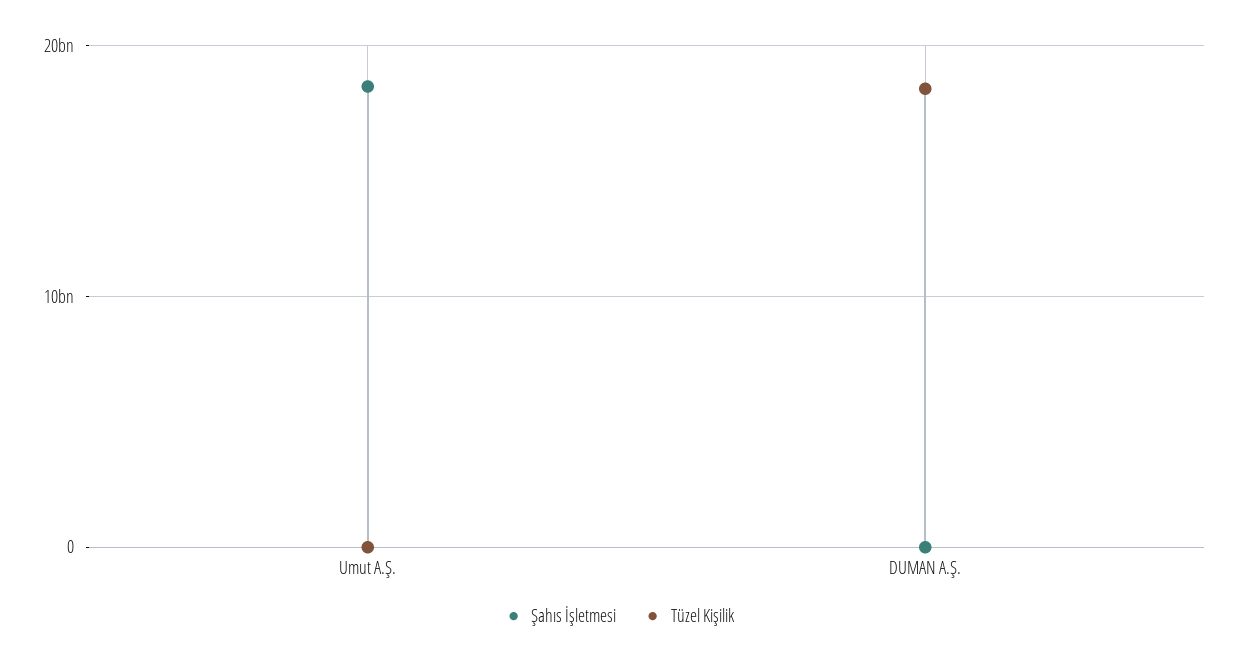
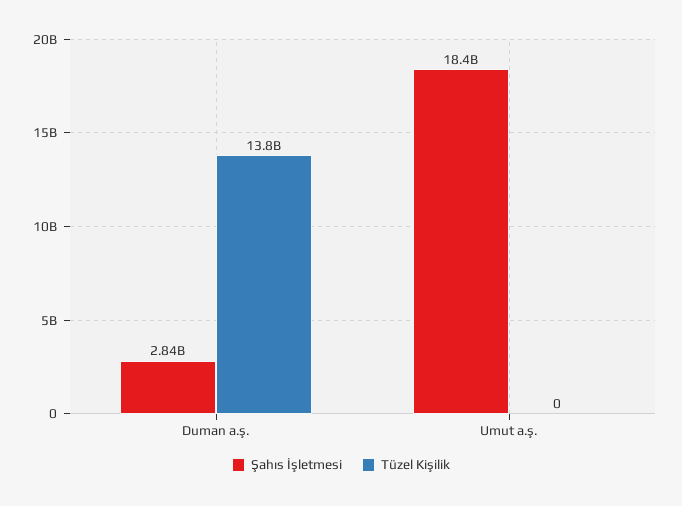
Şahıs İşletmesi, DUMAN A.Ş.: 0 -> 2840000000
Tüzel Kişilik, DUMAN A.Ş.: 18000000000 -> 13800000000

